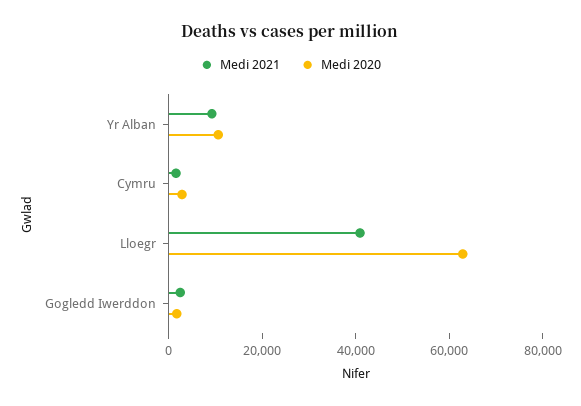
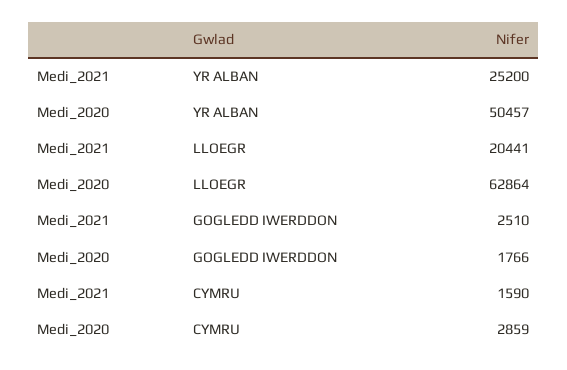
Medi 2021, Yr Alban: 10000 -> 25200
Medi 2020, Yr Alban: 10000 -> 50457
Medi 2021, Lloegr: 40000 -> 20441

